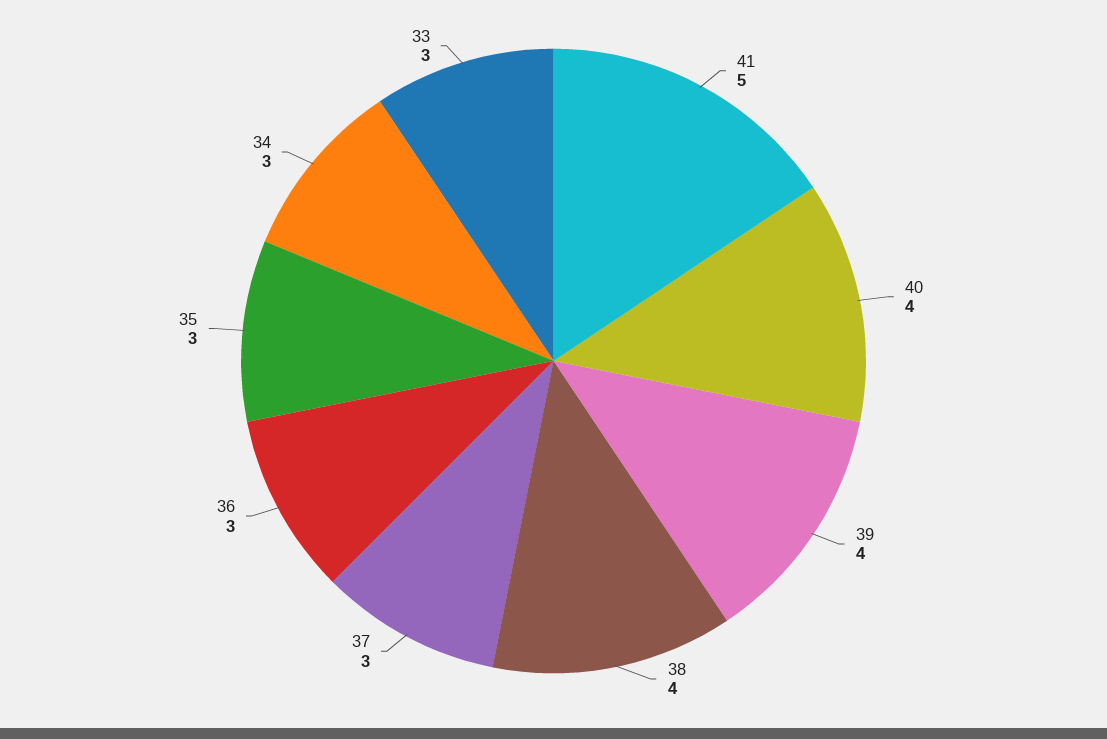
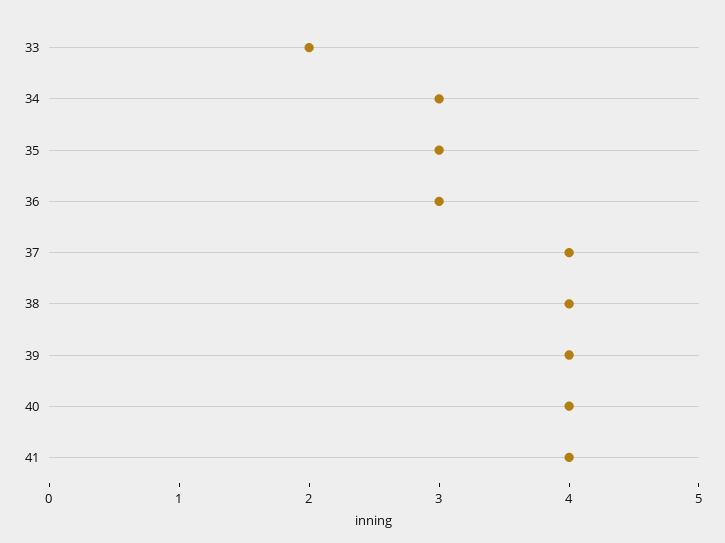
41: 5 -> 4
37: 3 -> 4
33: 3 -> 2

